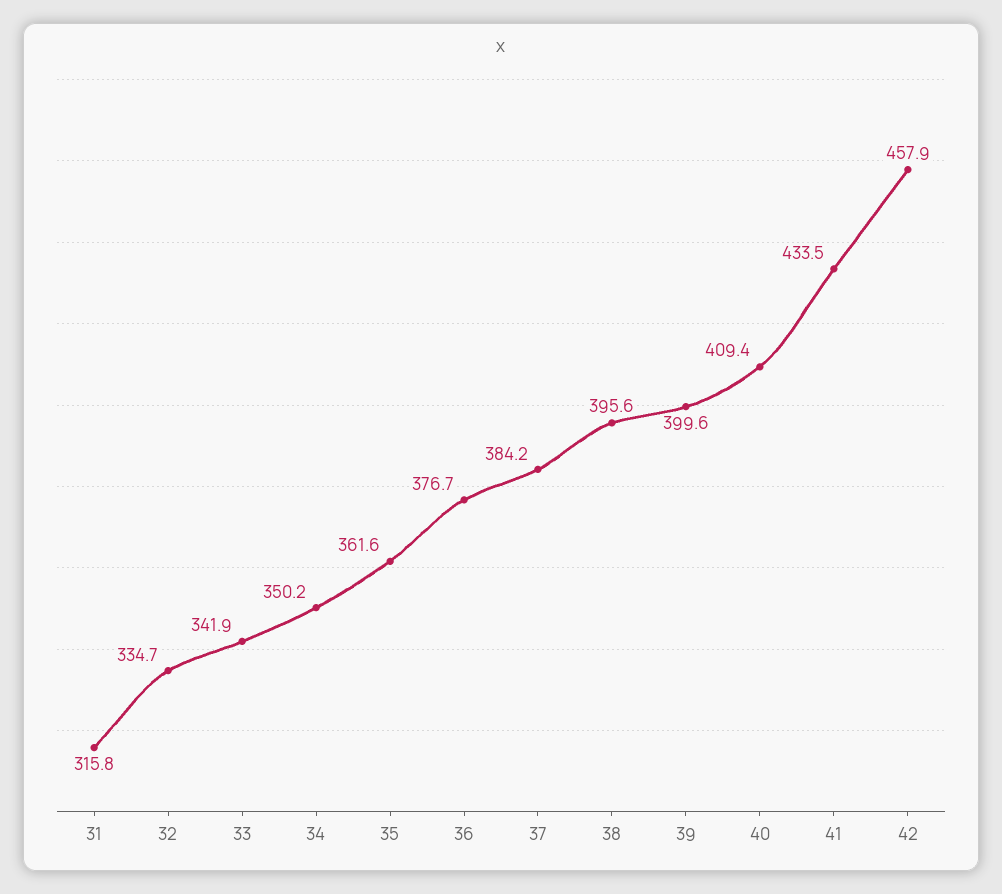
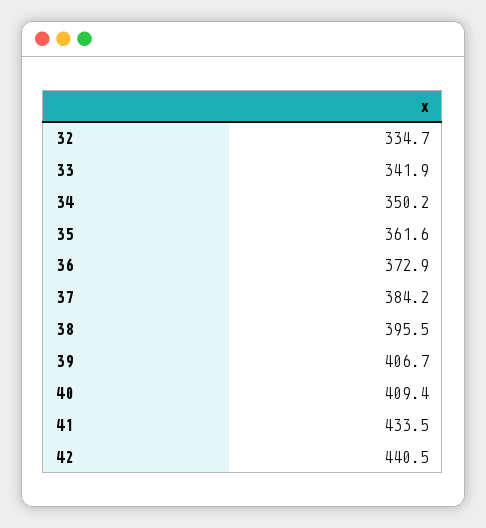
31: 315.8 -> none
36: 376.7 -> 372.9
38: 395.6 -> 395.5
39: 399.6 -> 406.7
42: 457.9 -> 440.5

